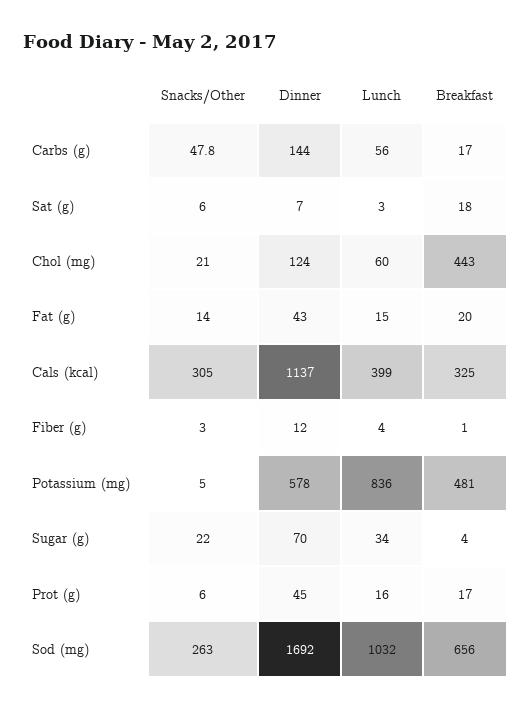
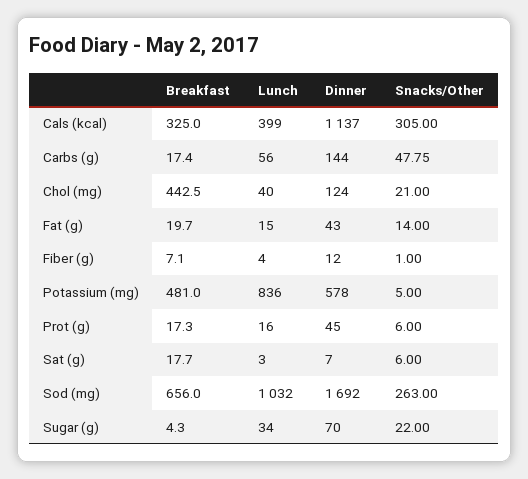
Lunch, Chol (mg): 60 -> 40
Snacks/Other, Fiber (g): 3 -> 1
Breakfast, Fiber (g): 1 -> 7.1

